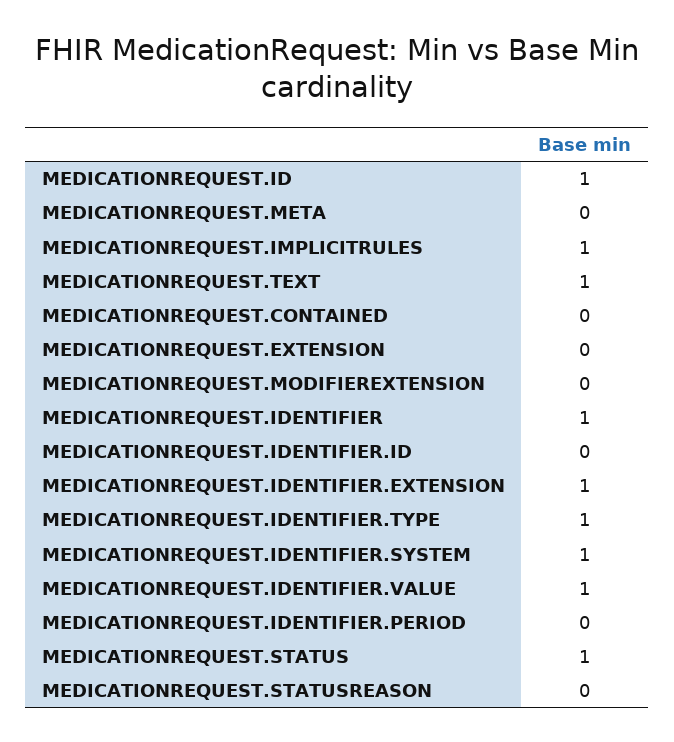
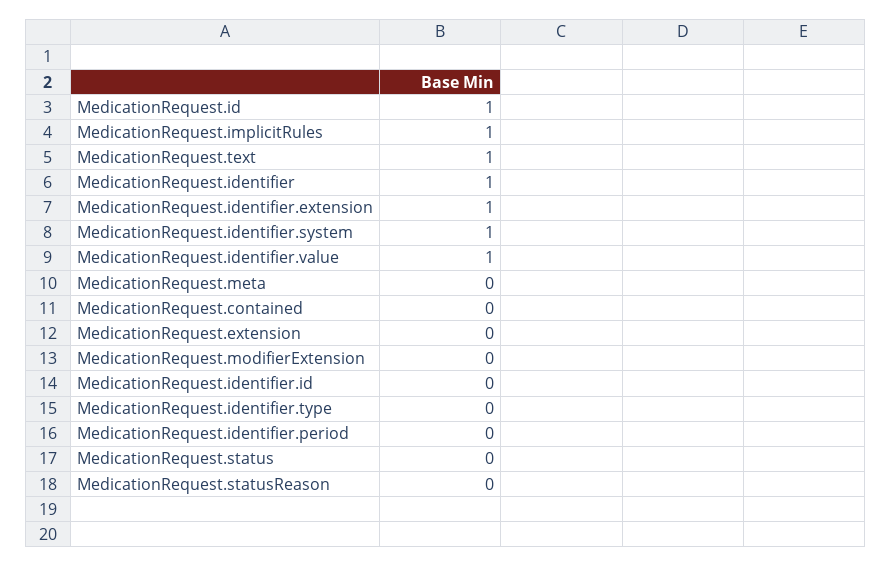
MEDICATIONREQUEST.IDENTIFIER.TYPE: 1 -> 0
MEDICATIONREQUEST.STATUS: 1 -> 0

